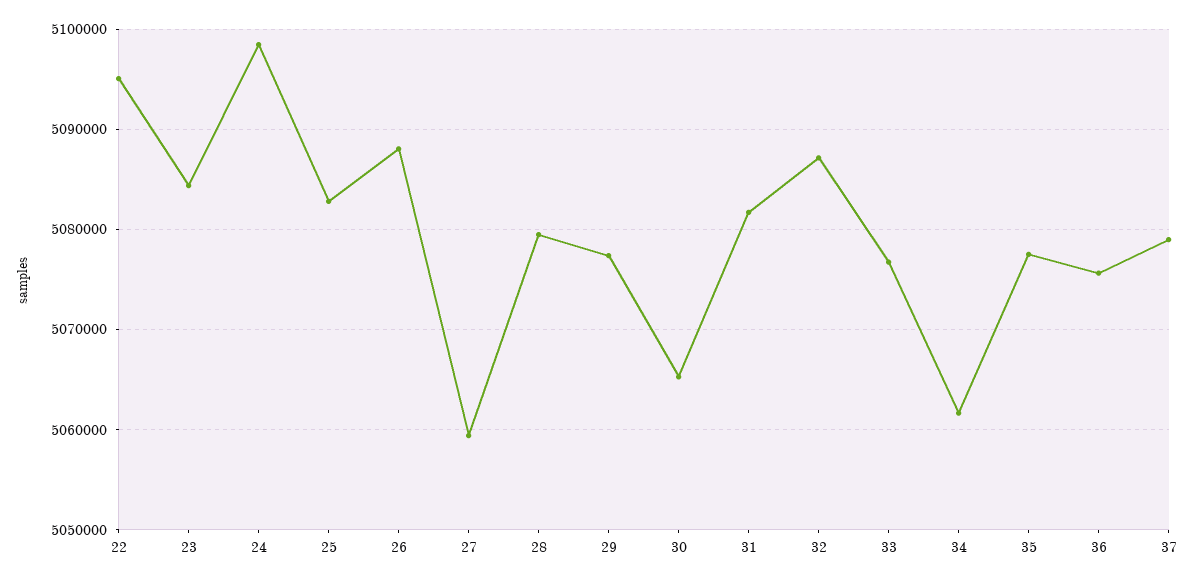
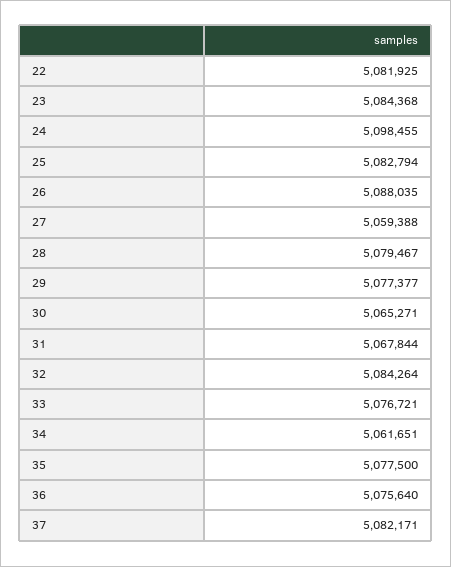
22: 5095000 -> 5081925
31: 5082000 -> 5067844
32: 5087000 -> 5084264
37: 5079000 -> 5082171

